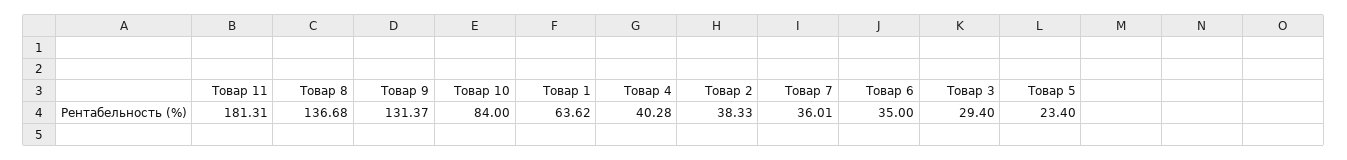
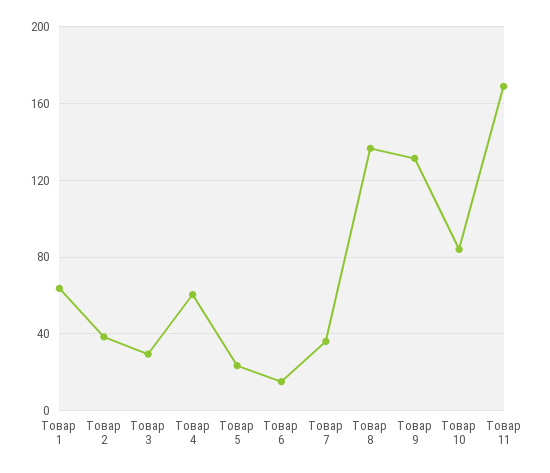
Товар 11: 181.31 -> 170
Товар 4: 40.28 -> 60
Товар 6: 35 -> 15

